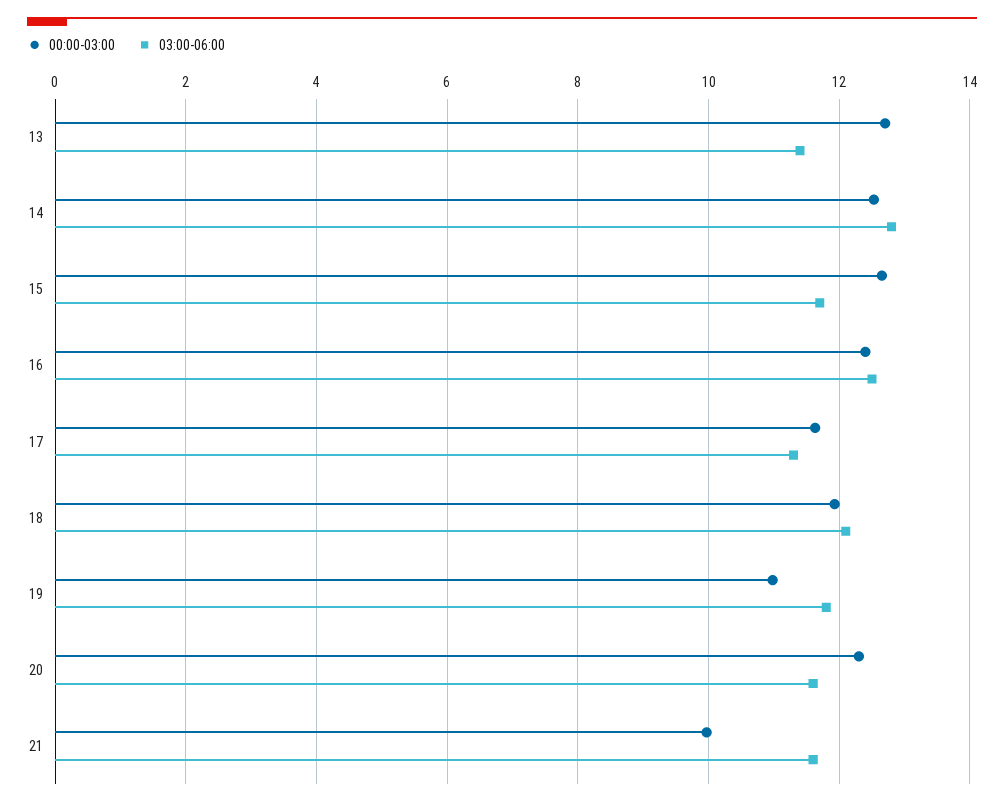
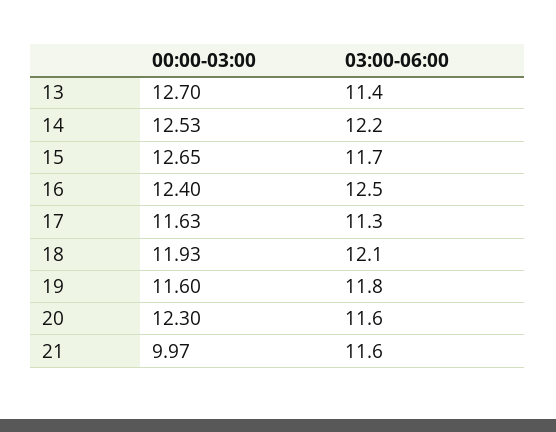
03:00-06:00, 14: 12.8 -> 12.2
00:00-03:00, 19: 11 -> 11.6

